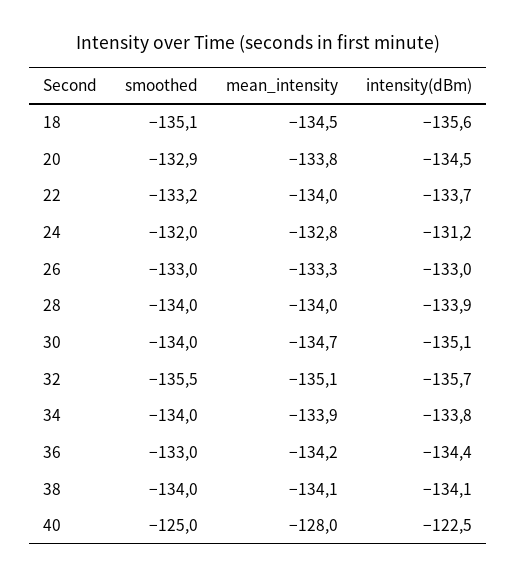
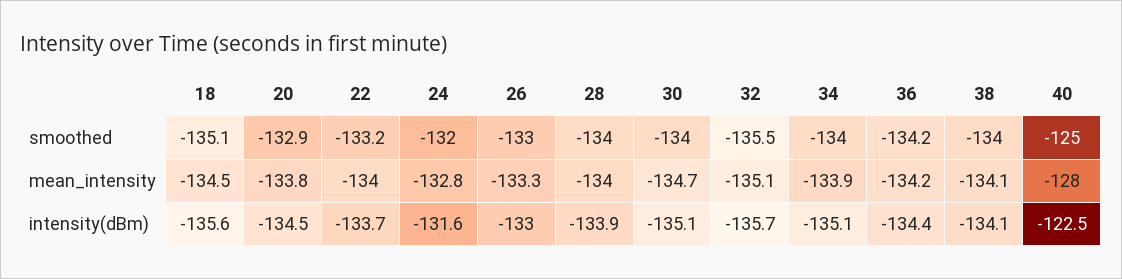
intensity(dBm), 24: -131.2 -> -131.6
intensity(dBm), 34: -133.8 -> -135.1
smoothed, 36: -133 -> -134.2

